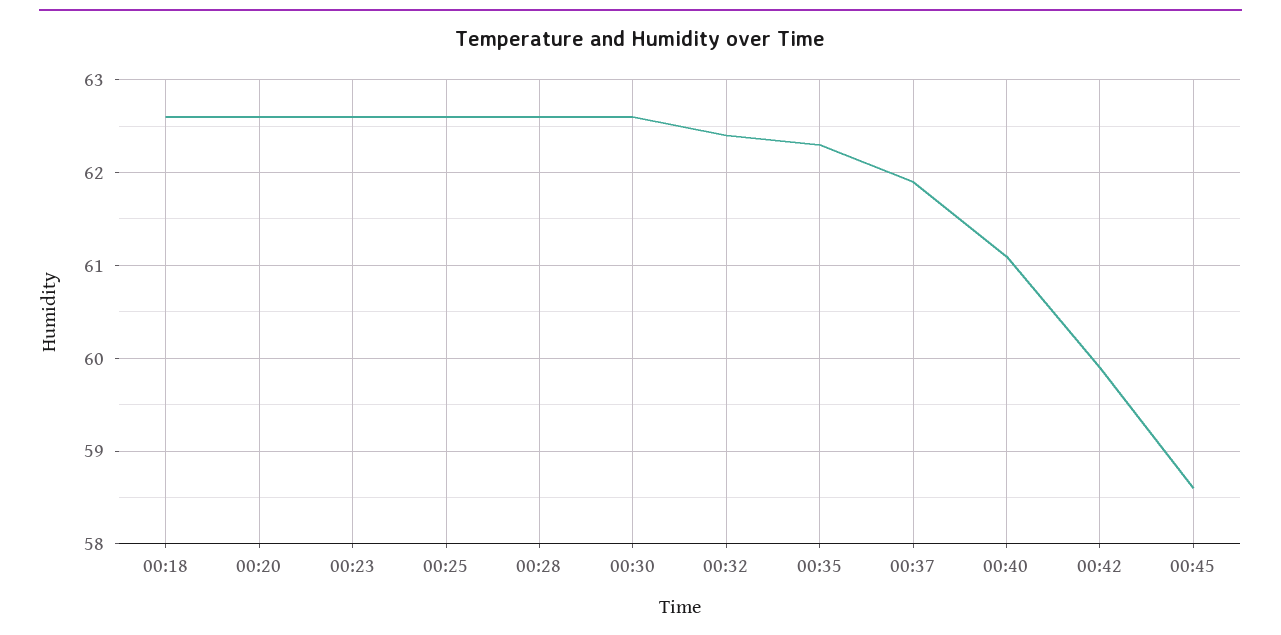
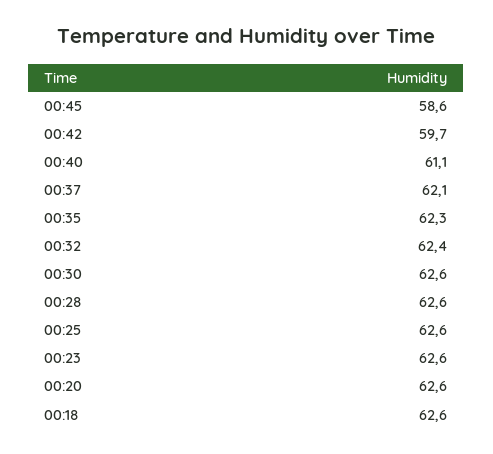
00:37: 61.9 -> 62.1
00:42: 59.9 -> 59.7

